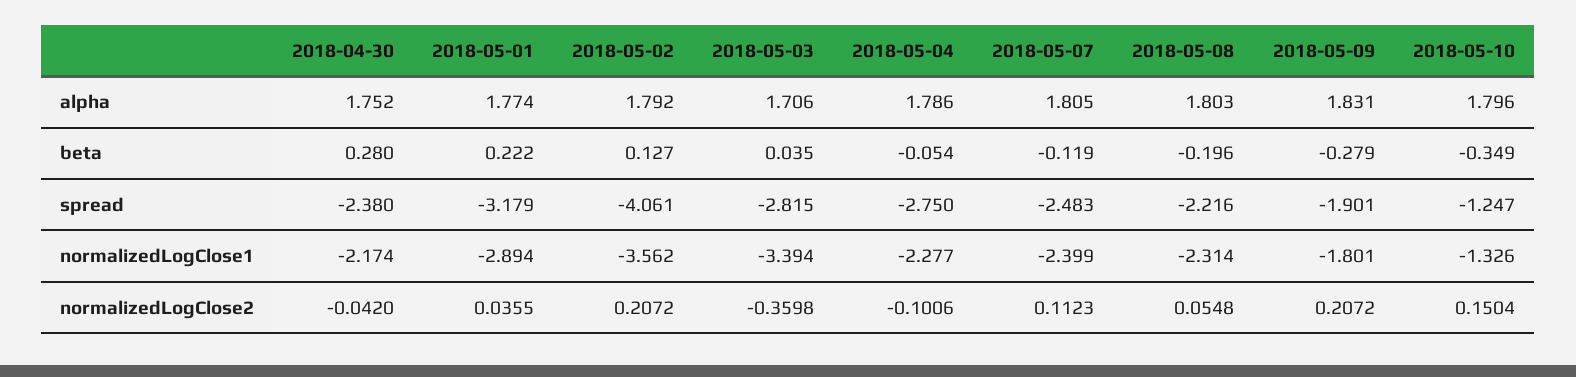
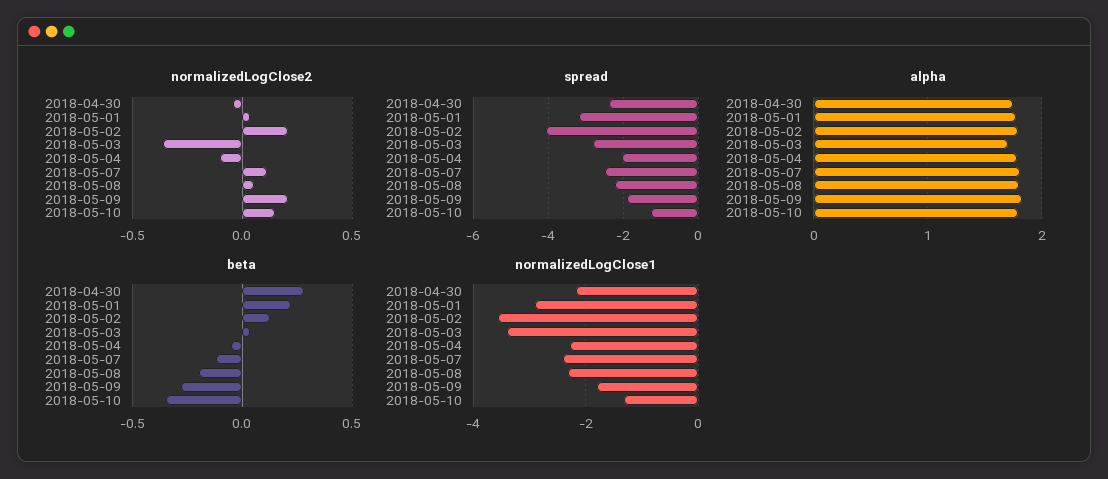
spread, 2018-05-04: -2.75 -> -2

